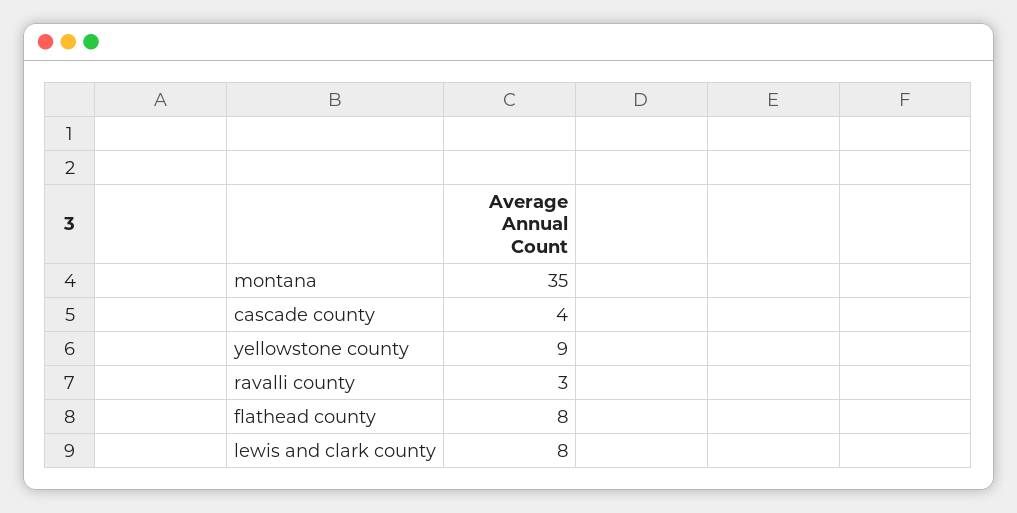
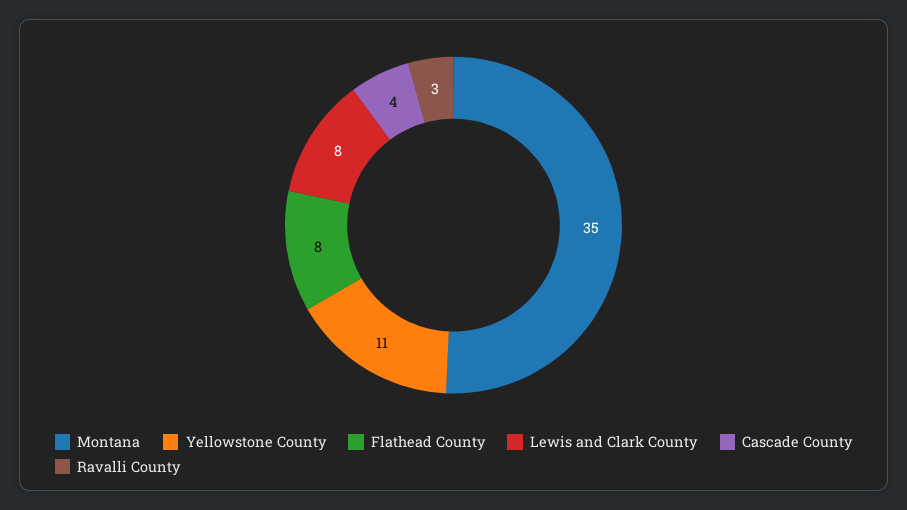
yellowstone county: 9 -> 11

